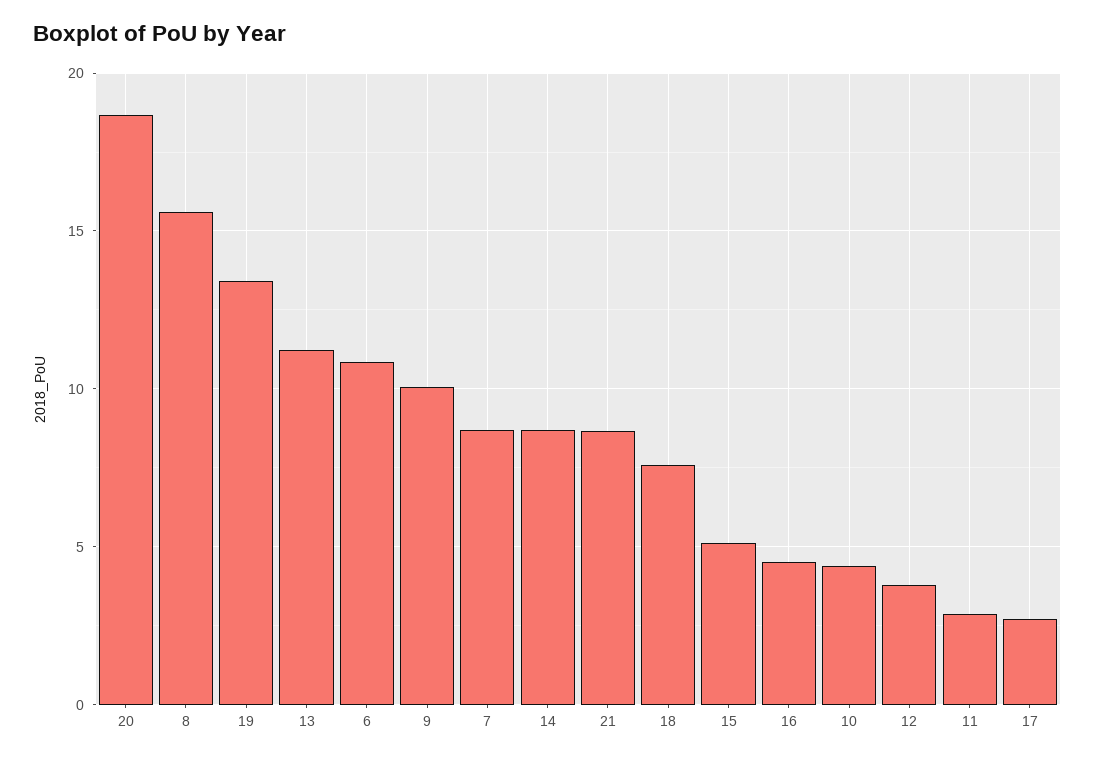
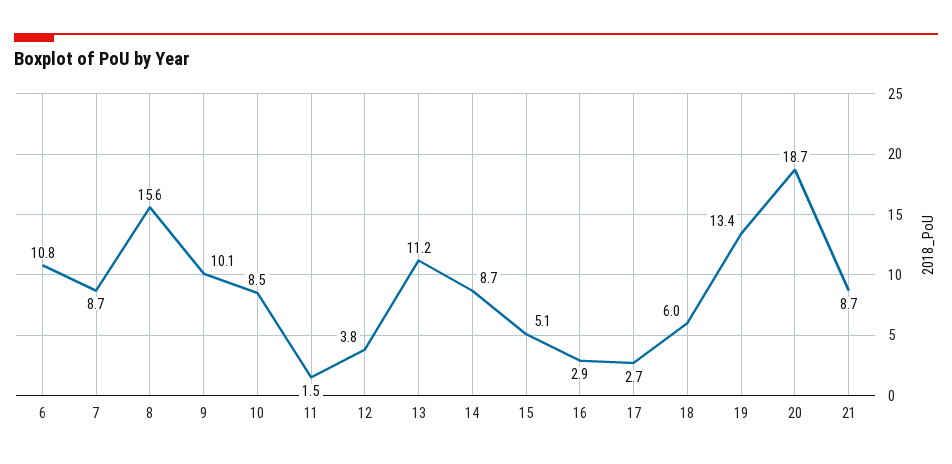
18: 7.5 -> 6
16: 4.5 -> 2.9
10: 4.5 -> 8.5
11: 3 -> 1.5

